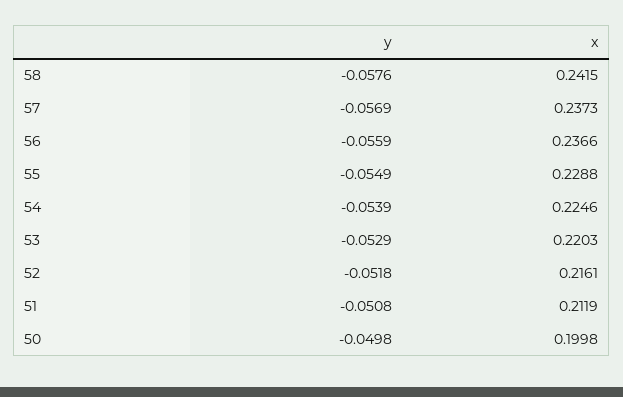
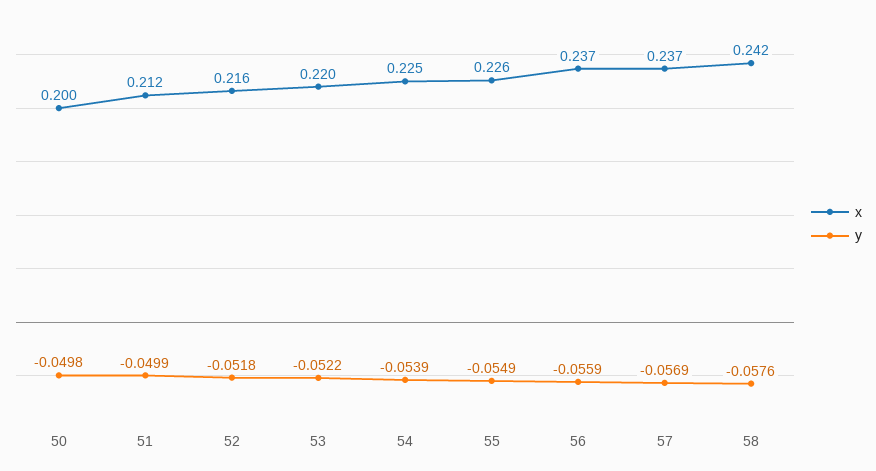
x, 55: 0.2288 -> 0.226
y, 53: -0.0529 -> -0.0522
y, 51: -0.0508 -> -0.0499

